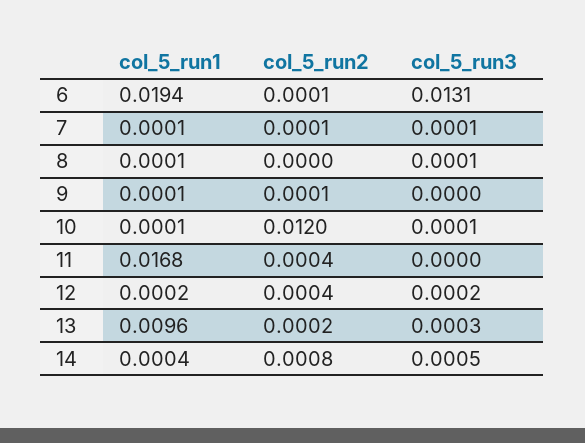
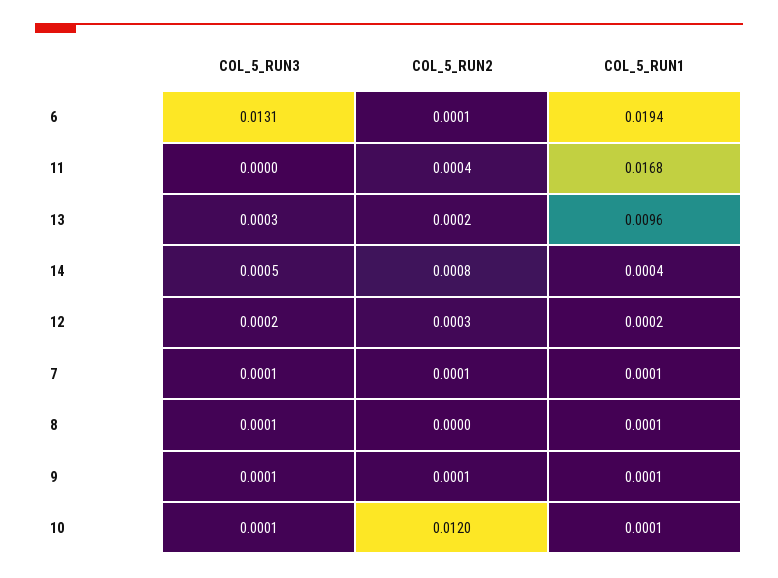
col_5_run3, 9: 0 -> 0.0001
col_5_run2, 12: 0.0004 -> 0.0003

